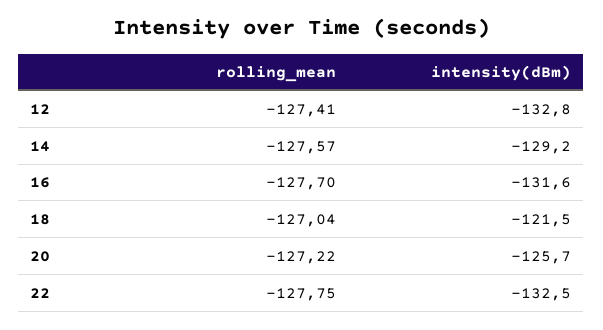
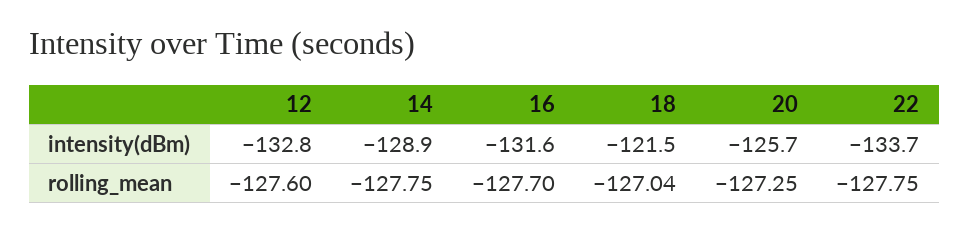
rolling_mean, 12: -127.41 -> -127.6
rolling_mean, 14: -127.57 -> -127.75
intensity(dBm), 14: -129.2 -> -128.9
rolling_mean, 20: -127.22 -> -127.25
intensity(dBm), 22: -132.5 -> -133.7

